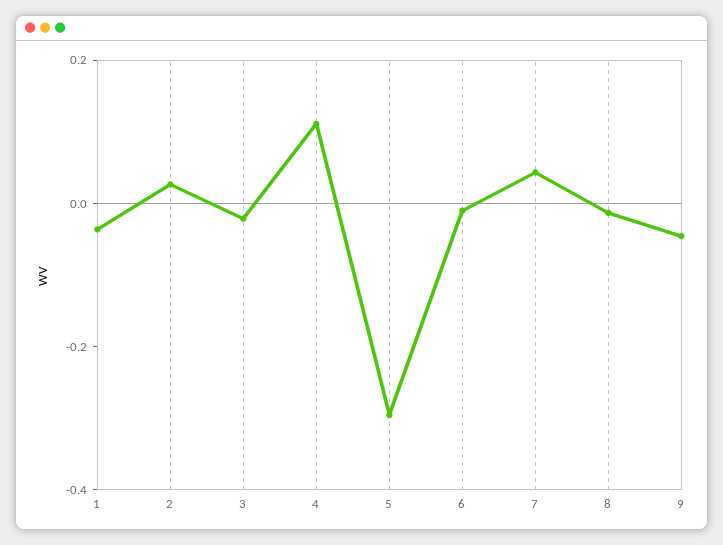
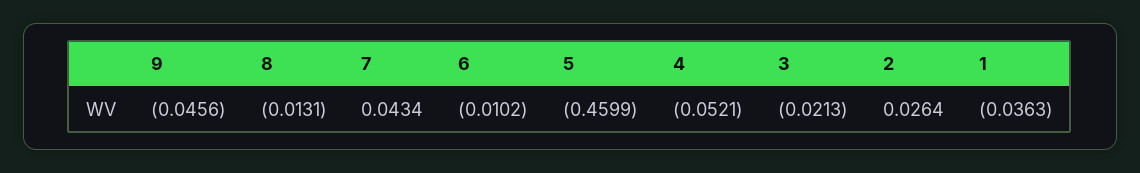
4: 0.1 -> -0.0521
5: -0.3 -> -0.4599

